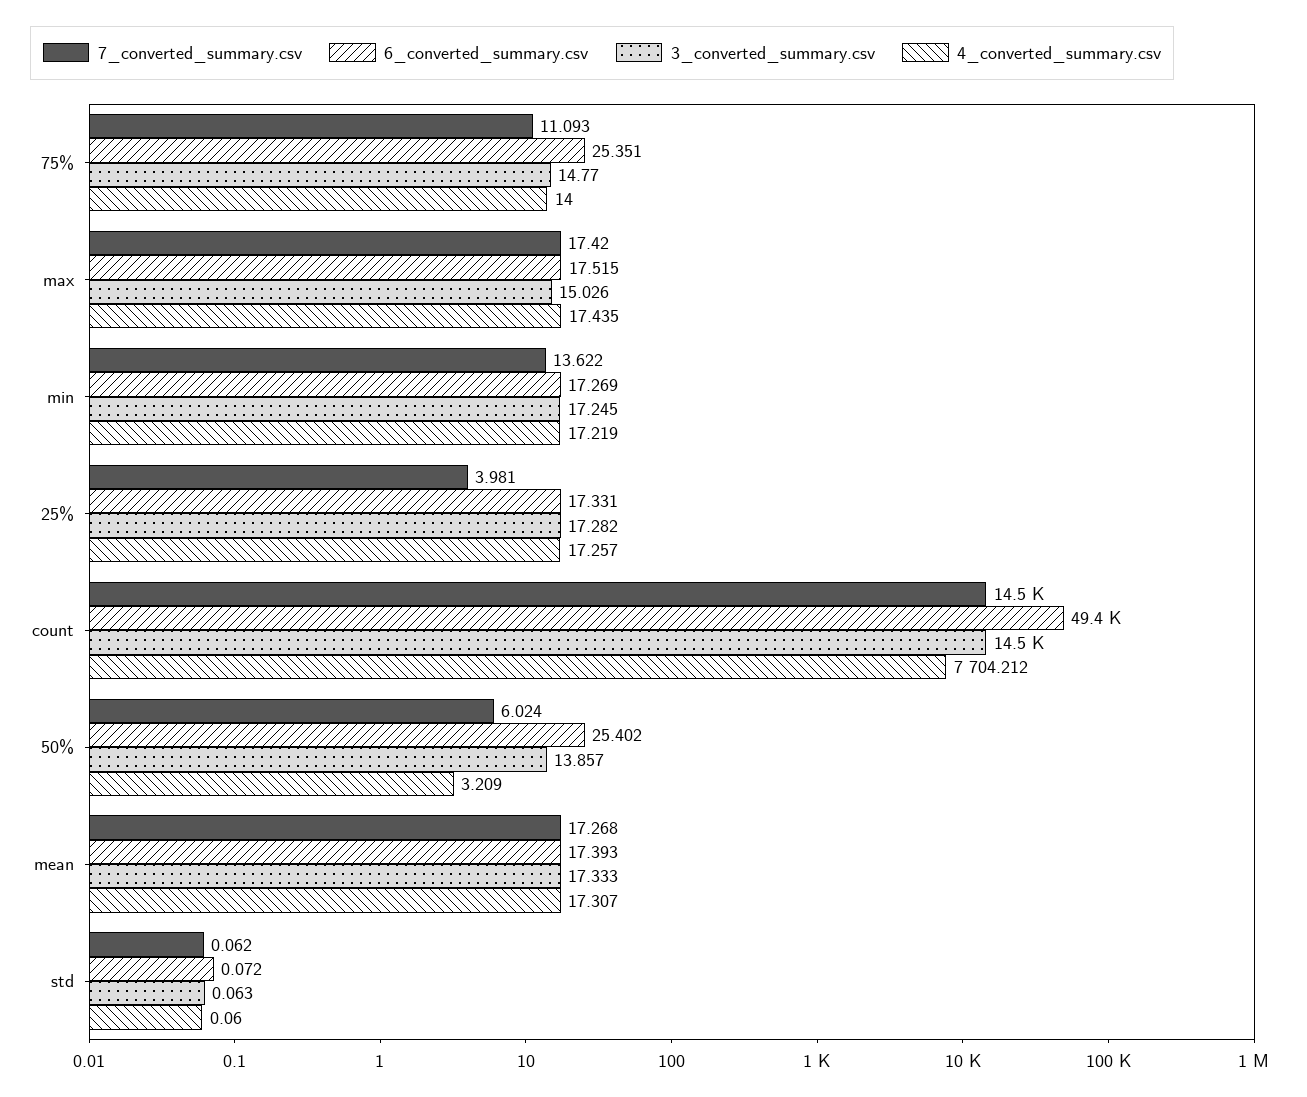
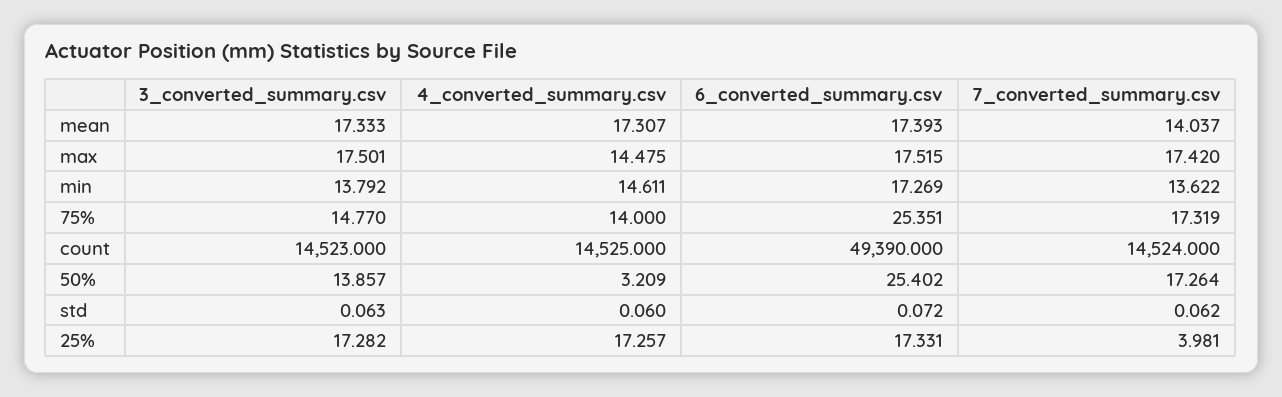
7_converted_summary.csv, 75%: 11.093 -> 17.319
3_converted_summary.csv, max: 15.026 -> 17.501
4_converted_summary.csv, max: 17.435 -> 14.475
3_converted_summary.csv, min: 17.245 -> 13.792
4_converted_summary.csv, min: 17.219 -> 14.611
4_converted_summary.csv, count: 7704.212 -> 14525
7_converted_summary.csv, 50%: 6.024 -> 17.264
7_converted_summary.csv, mean: 17.268 -> 14.037

